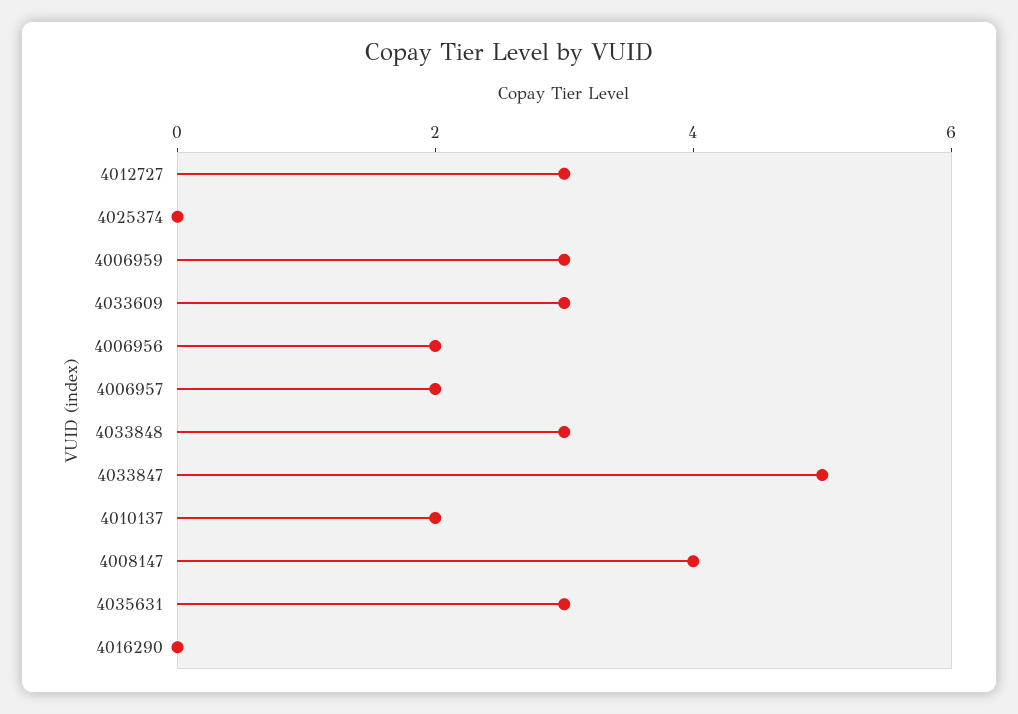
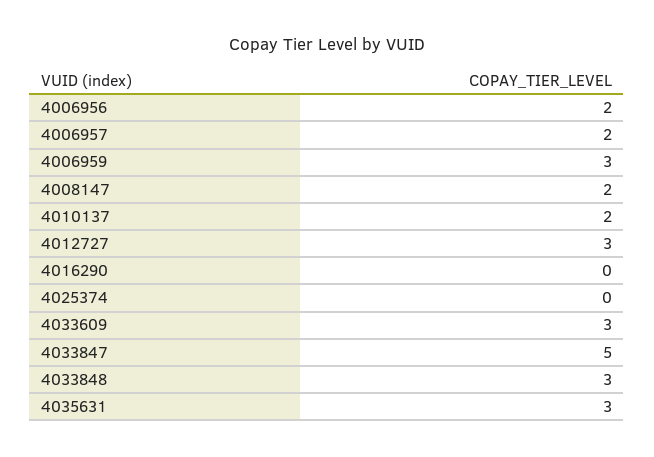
4008147: 4 -> 2

